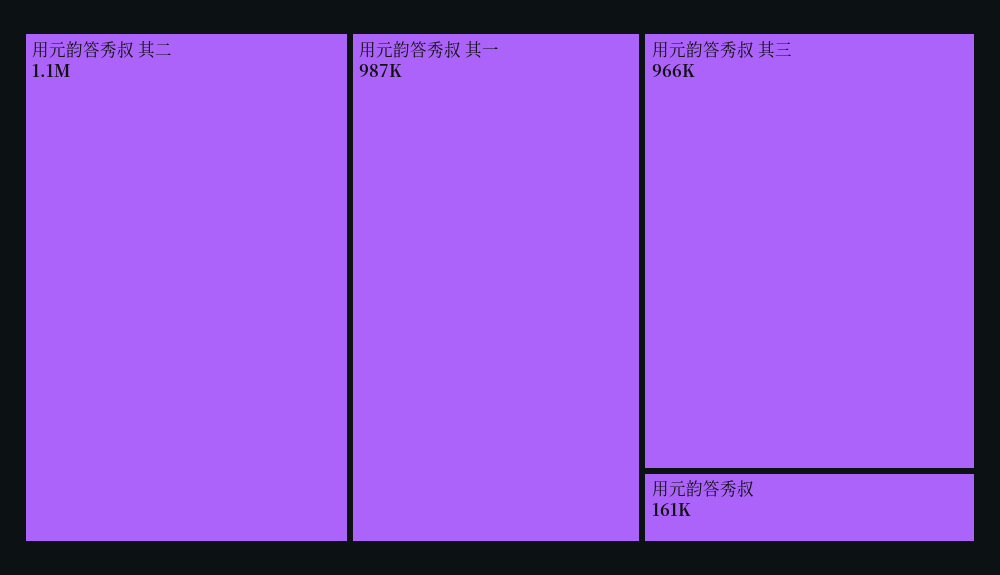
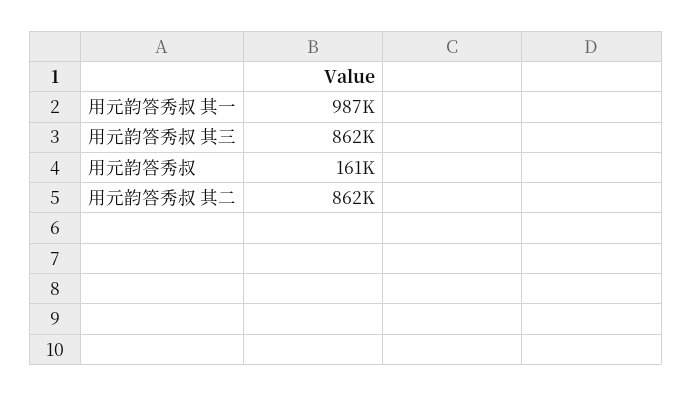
用元韵答秀叔 其二: 1100000 -> 862000
用元韵答秀叔 其三: 966000 -> 862000

